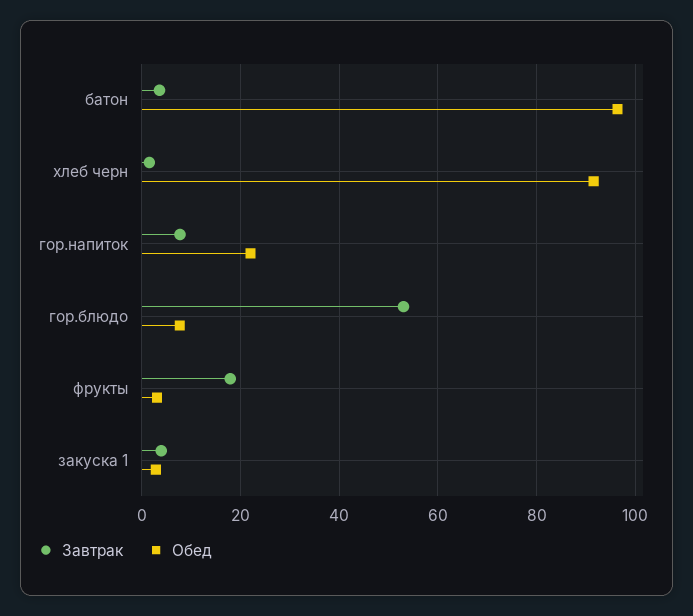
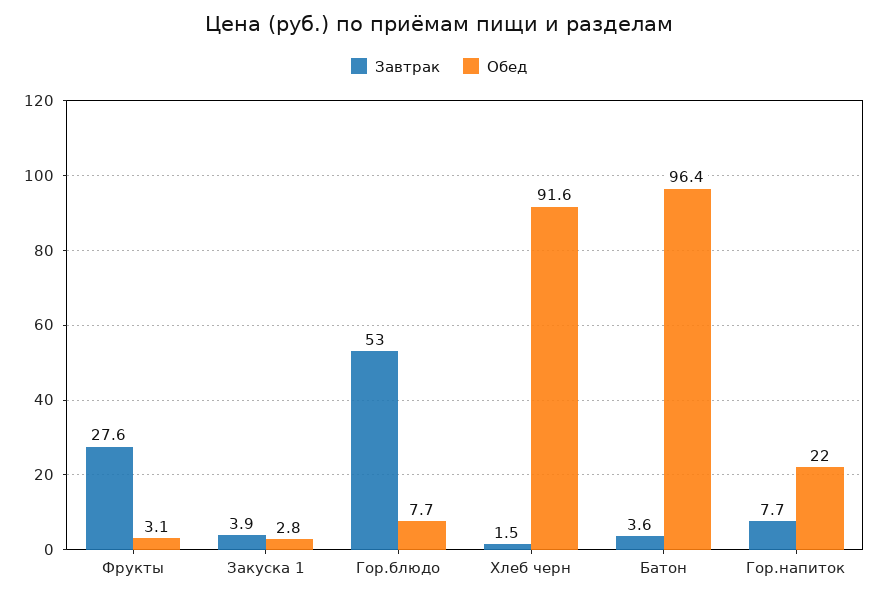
Завтрак, фрукты: 18 -> 27.6

